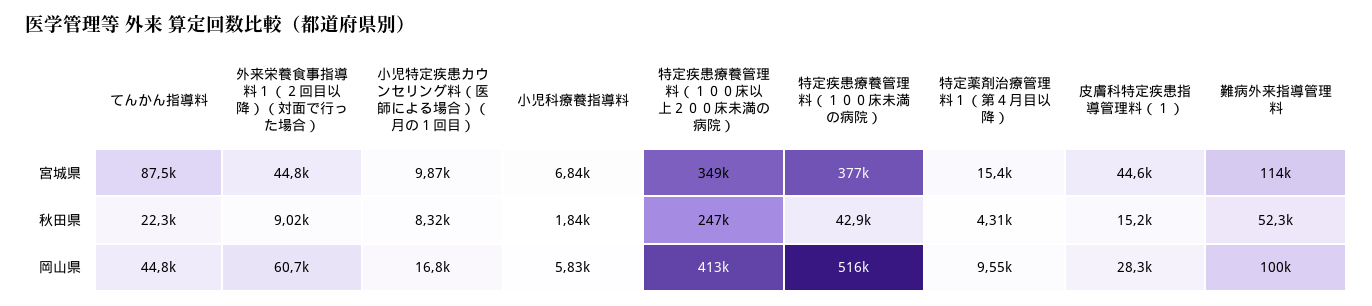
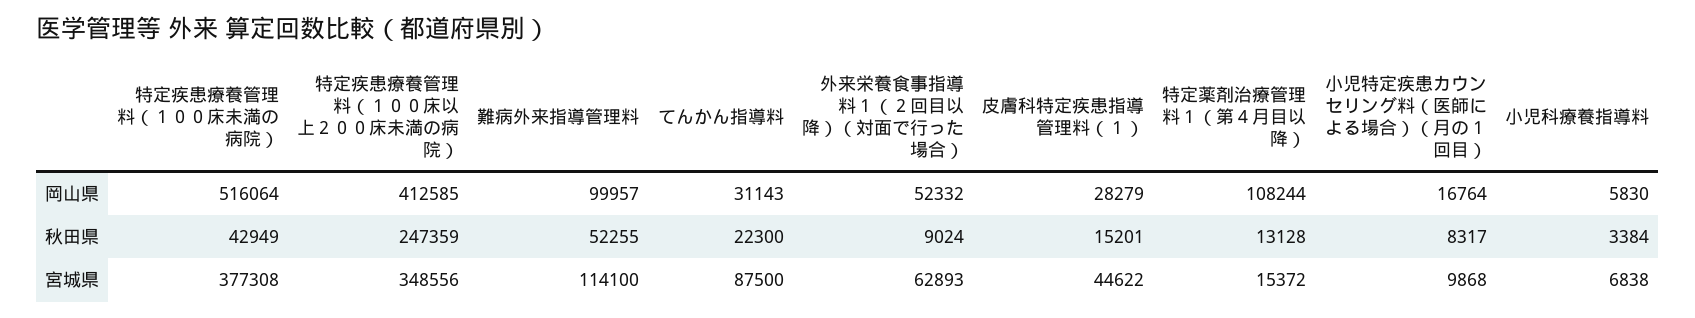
外来栄養食事指導料１（２回目以降）（対面で行った場合）, 宮城県: 44800 -> 62893
小児科療養指導料, 秋田県: 1840 -> 3384
特定薬剤治療管理料１（第４月目以降）, 秋田県: 4310 -> 13128
てんかん指導料, 岡山県: 44800 -> 31143
外来栄養食事指導料１（２回目以降）（対面で行った場合）, 岡山県: 60700 -> 52332
特定薬剤治療管理料１（第４月目以降）, 岡山県: 9550 -> 108244

